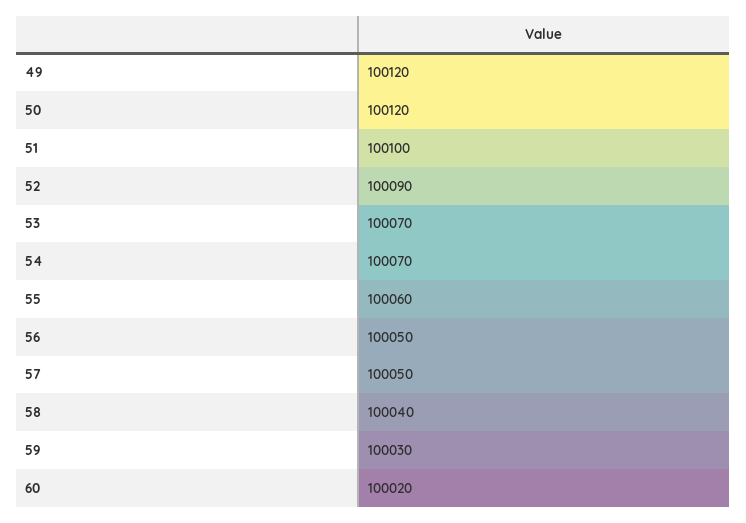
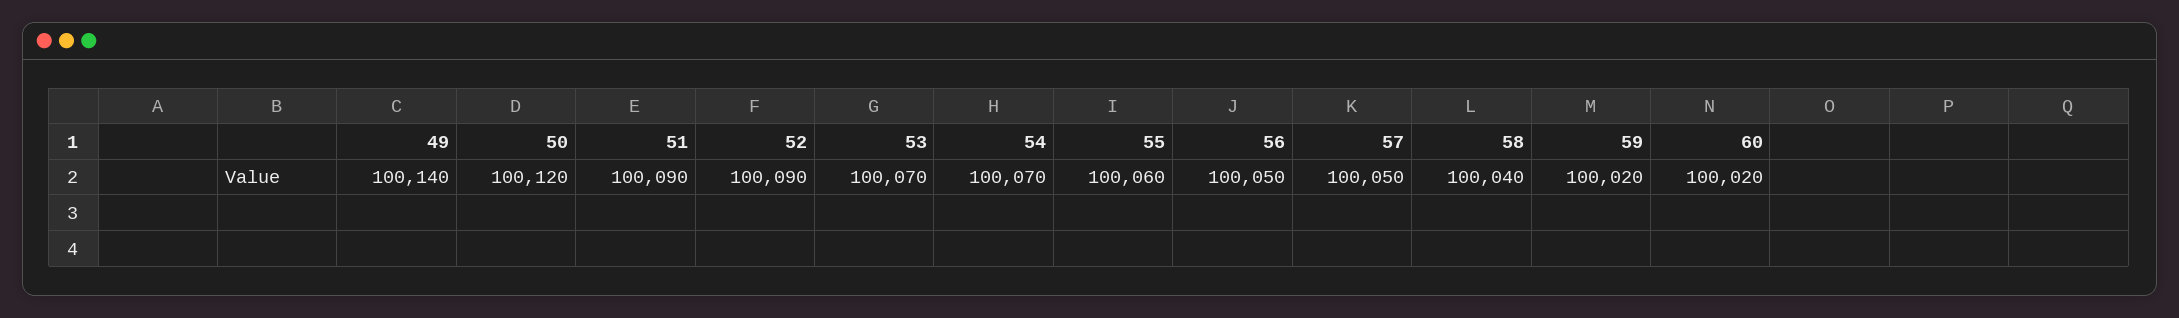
49: 100120 -> 100140
51: 100100 -> 100090
59: 100030 -> 100020

